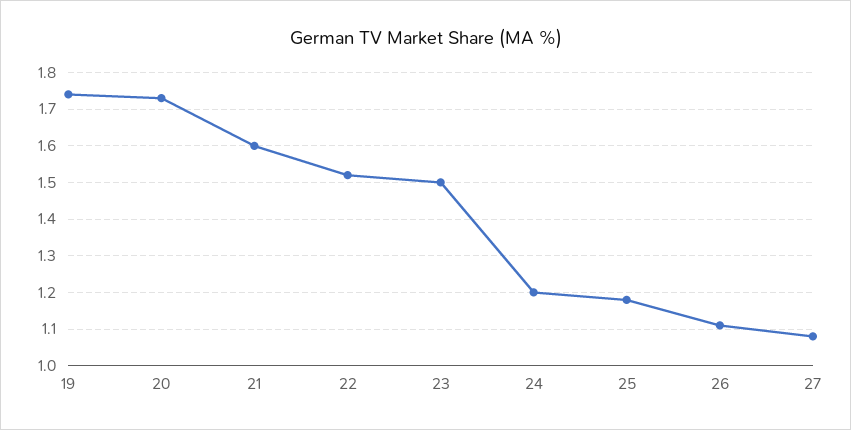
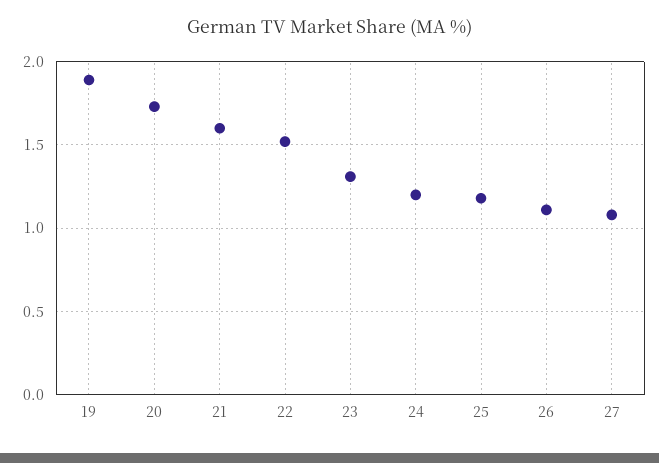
19: 1.75 -> 1.9
23: 1.5 -> 1.3

